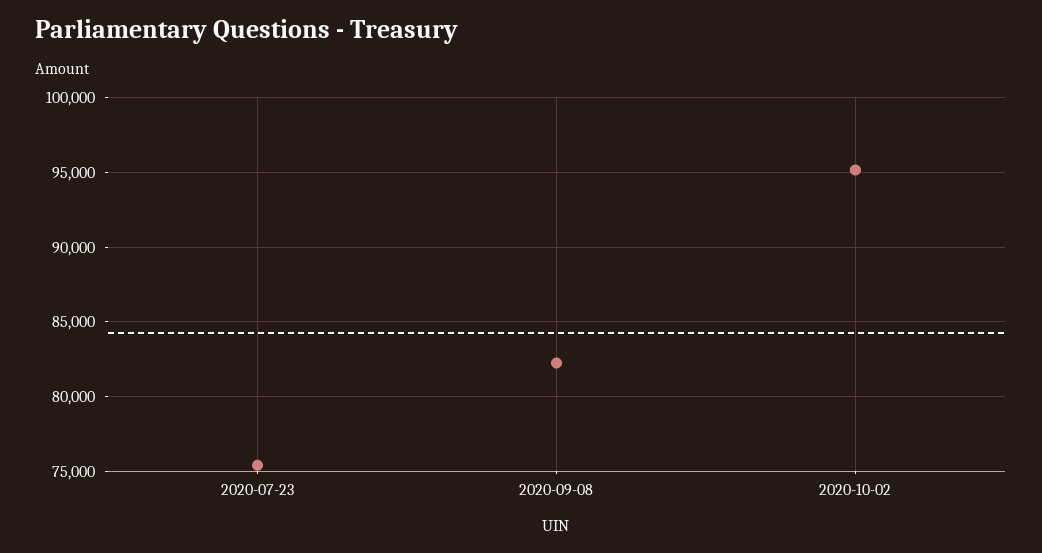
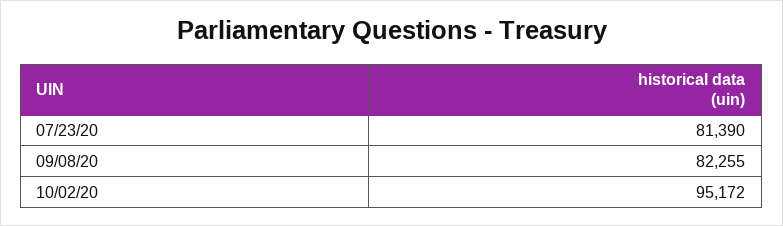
2020-07-23: 75500 -> 81390

